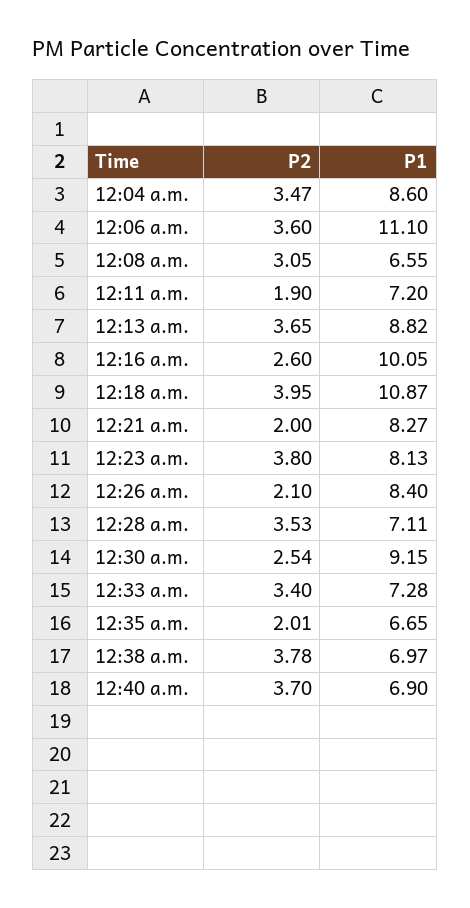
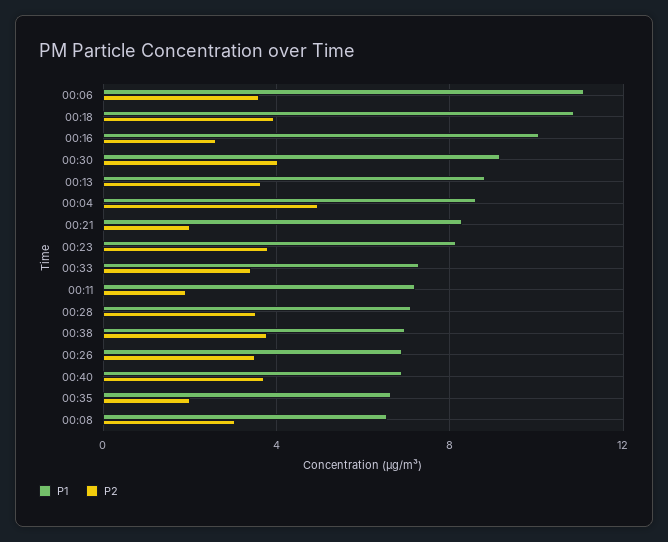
P2, 12:04 a.m.: 3.47 -> 5
P2, 12:26 a.m.: 2.1 -> 3.5
P1, 12:26 a.m.: 8.4 -> 7
P2, 12:30 a.m.: 2.54 -> 4

